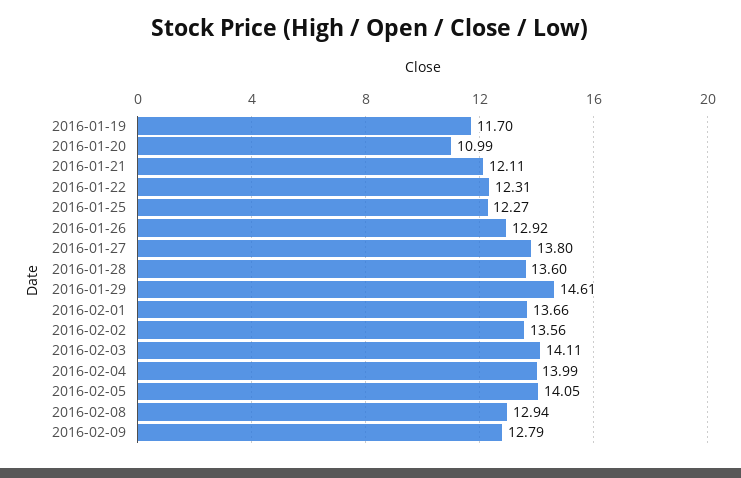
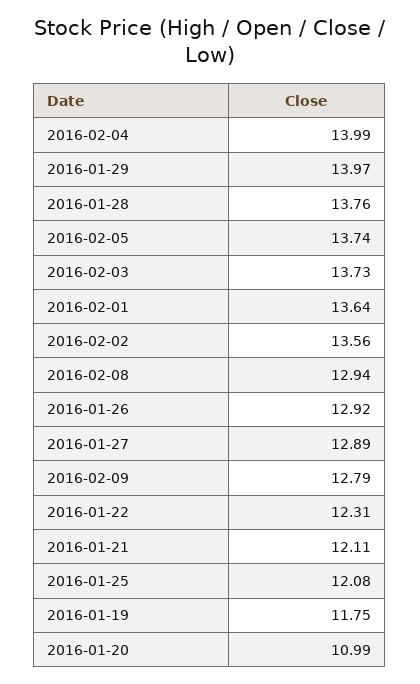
2016-01-19: 11.7 -> 11.75
2016-01-25: 12.27 -> 12.08
2016-01-27: 13.8 -> 12.89
2016-01-28: 13.6 -> 13.76
2016-01-29: 14.61 -> 13.97
2016-02-01: 13.66 -> 13.64
2016-02-03: 14.11 -> 13.73
2016-02-05: 14.05 -> 13.74

